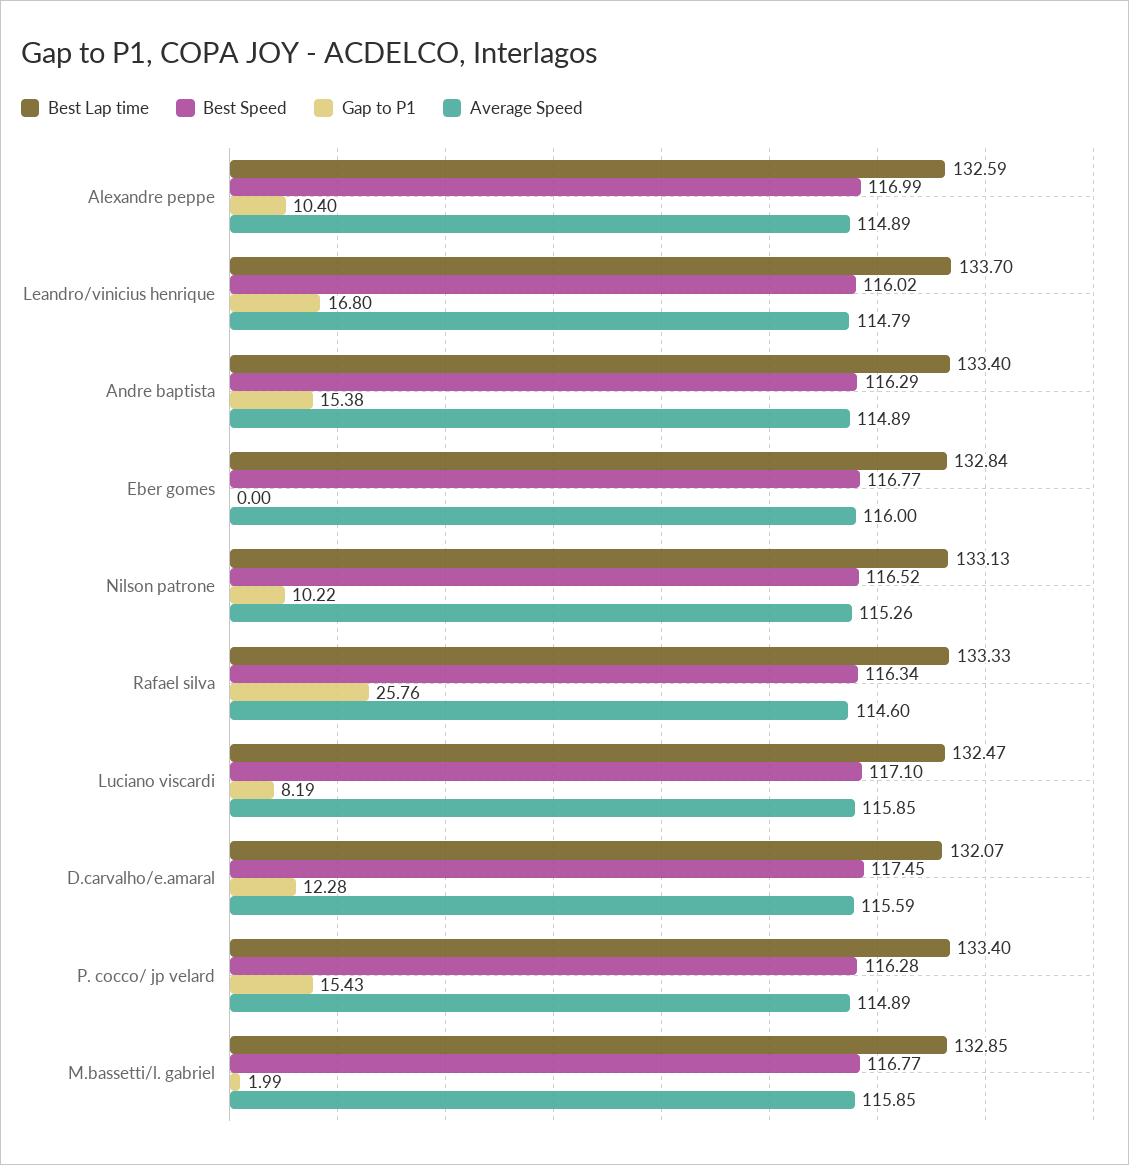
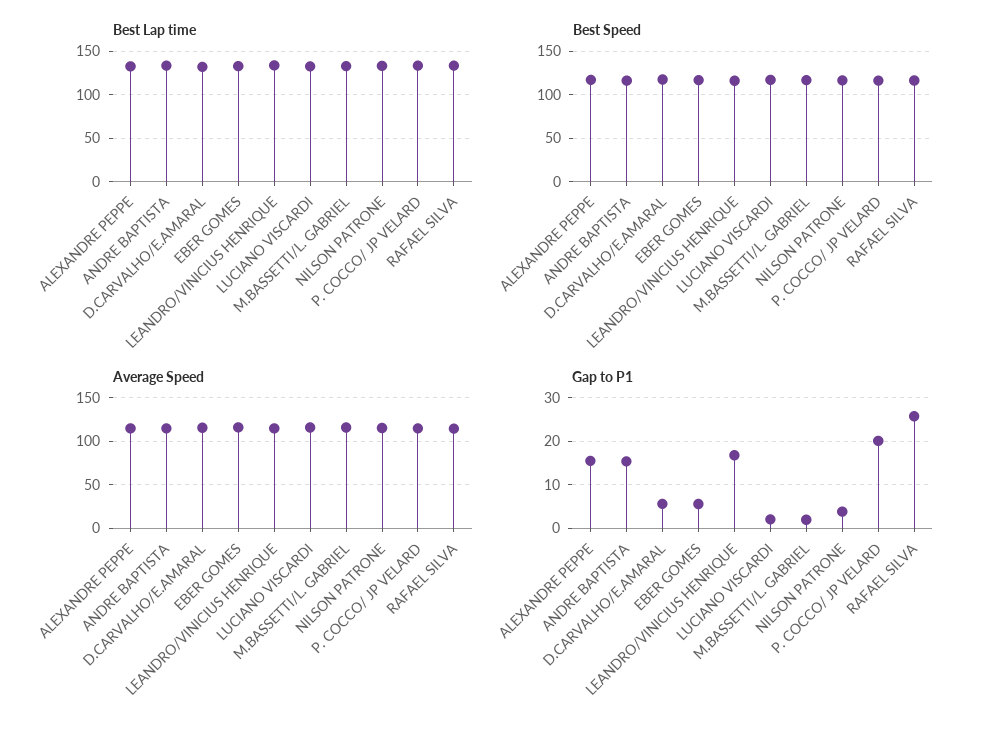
Gap to P1, Alexandre peppe: 10.4 -> 16
Gap to P1, Eber gomes: 0 -> 6
Gap to P1, Nilson patrone: 10.22 -> 4
Gap to P1, Luciano viscardi: 8.19 -> 2
Gap to P1, D.carvalho/e.amaral: 12.28 -> 6
Gap to P1, P. cocco/ jp velard: 15.43 -> 20

